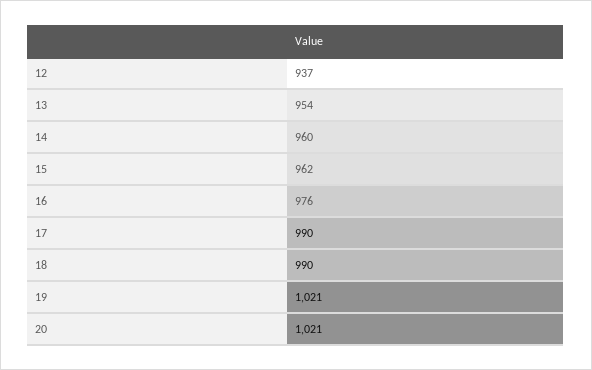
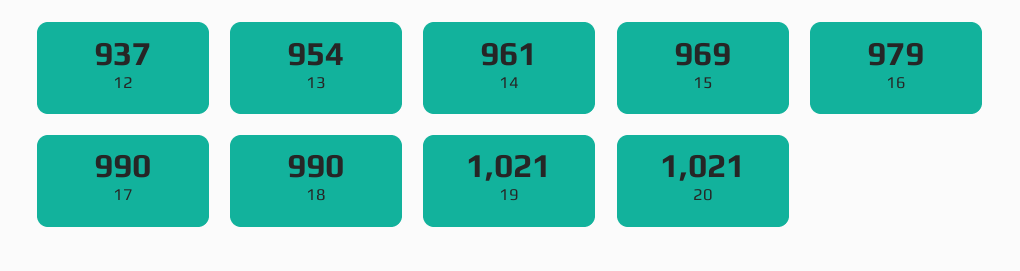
14: 960 -> 961
15: 962 -> 969
16: 976 -> 979

